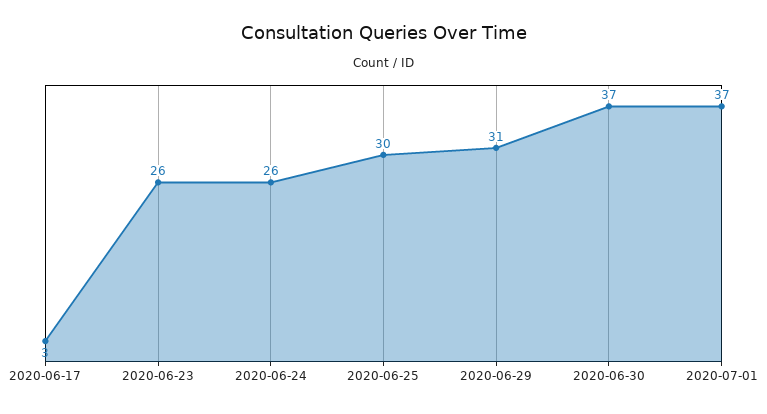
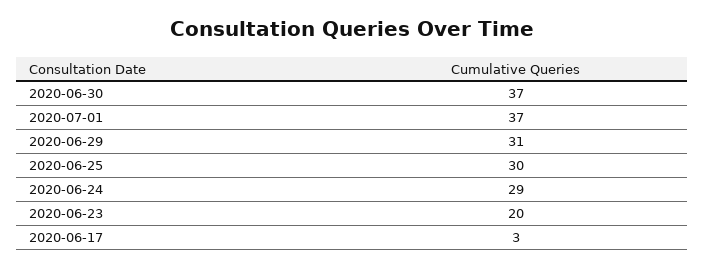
2020-06-23: 26 -> 20
2020-06-24: 26 -> 29

